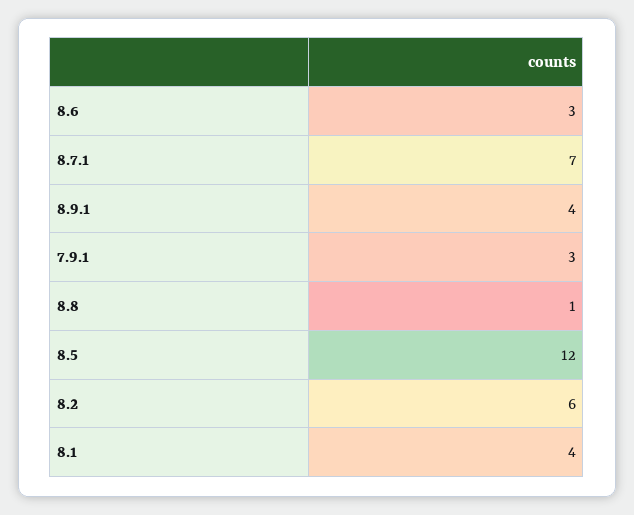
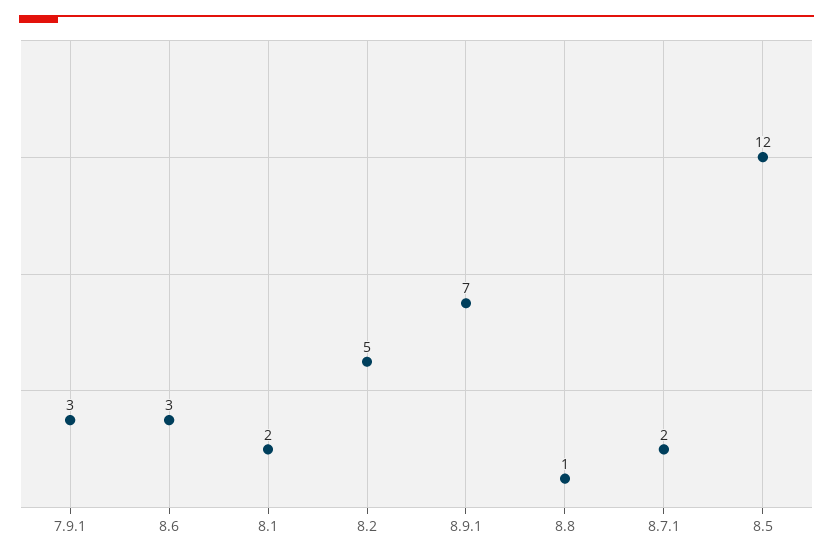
8.7.1: 7 -> 2
8.9.1: 4 -> 7
8.2: 6 -> 5
8.1: 4 -> 2

